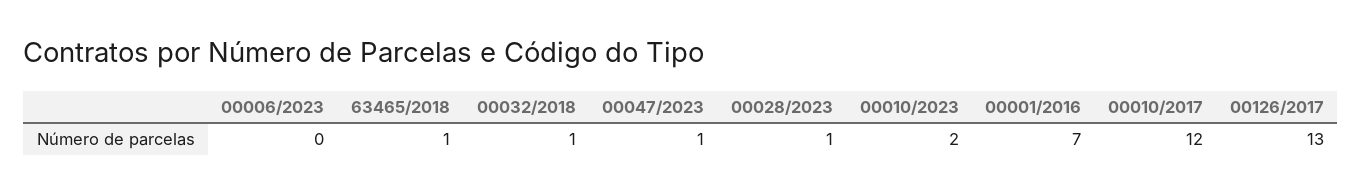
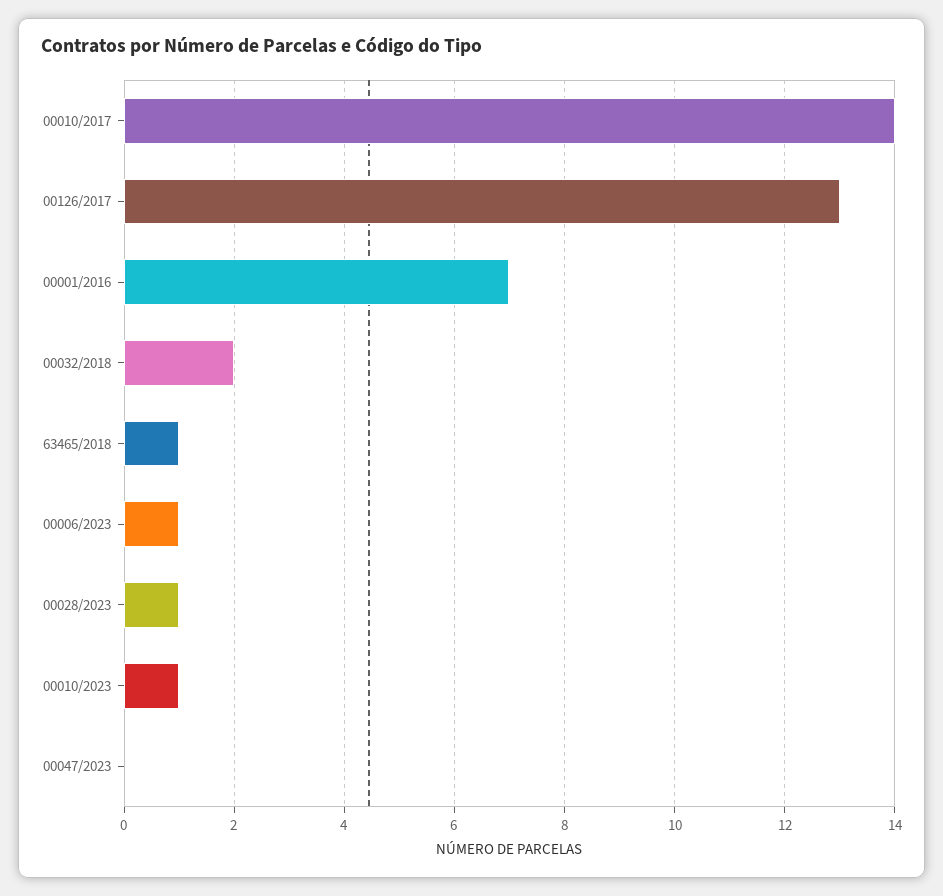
00006/2023: 0 -> 1
00032/2018: 1 -> 2
00047/2023: 1 -> 0
00010/2023: 2 -> 1
00010/2017: 12 -> 14

